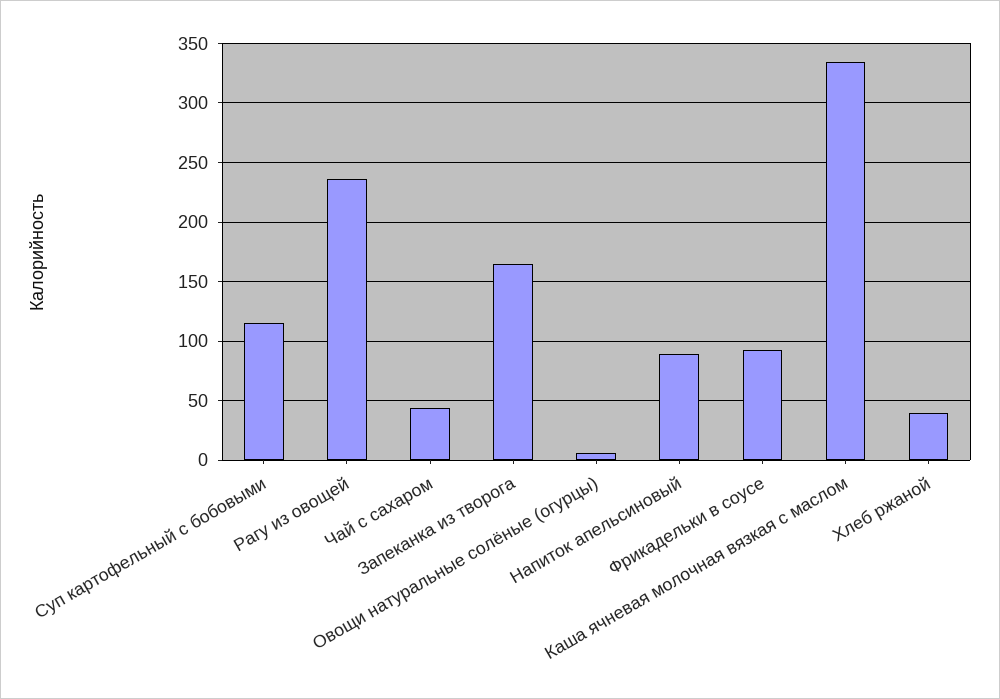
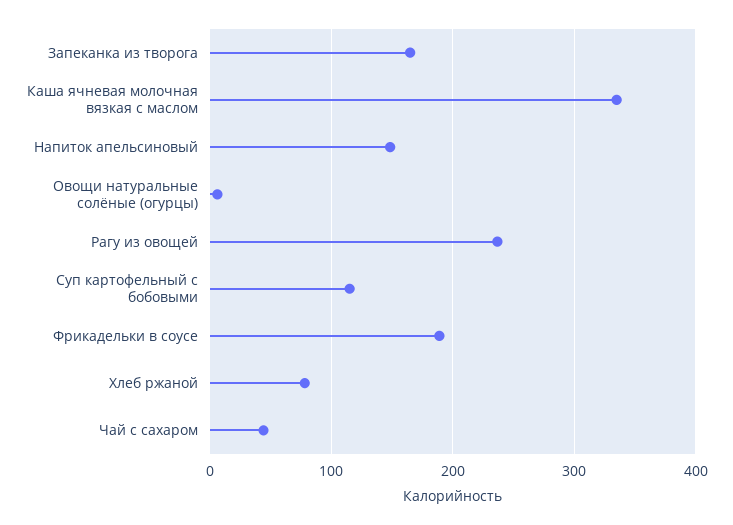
Напиток апельсиновый: 90 -> 150
Фрикадельки в соусе: 90 -> 190
Хлеб ржаной: 40 -> 80

